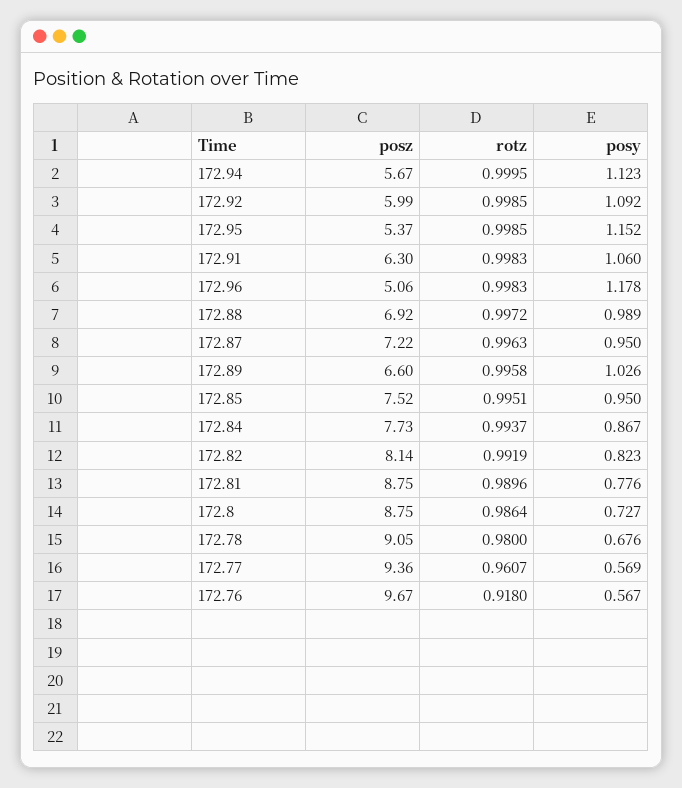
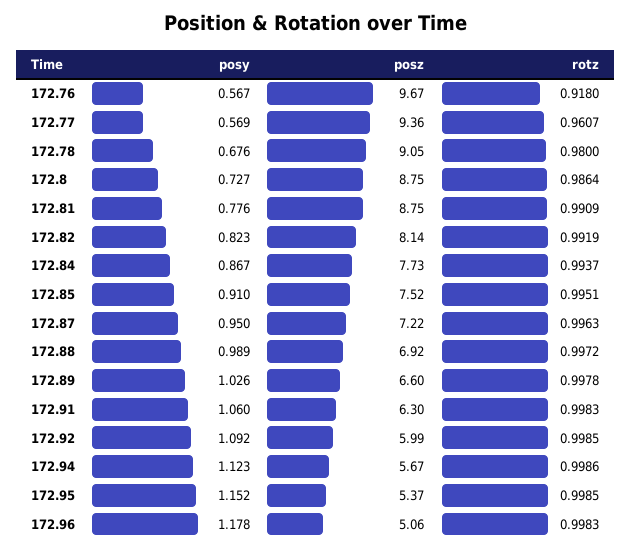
rotz, 172.94: 0.9995 -> 0.9986
rotz, 172.89: 0.9958 -> 0.9978
posy, 172.85: 0.95 -> 0.91
rotz, 172.81: 0.9896 -> 0.9909

